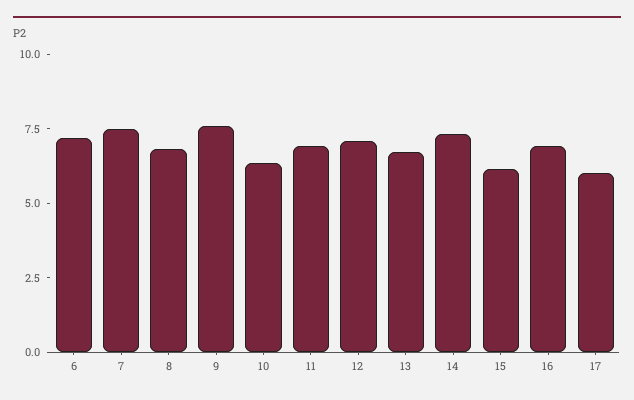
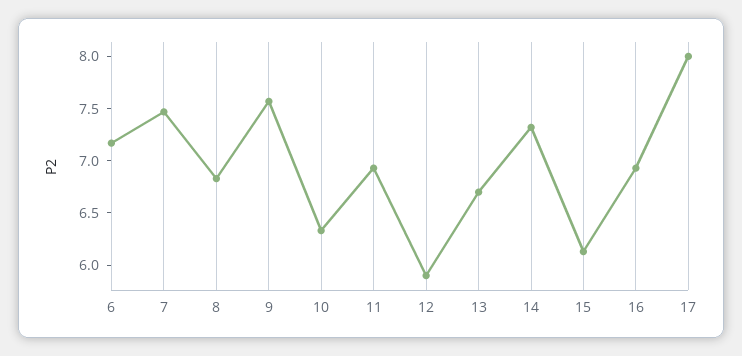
12: 7 -> 5.9
17: 6 -> 8

